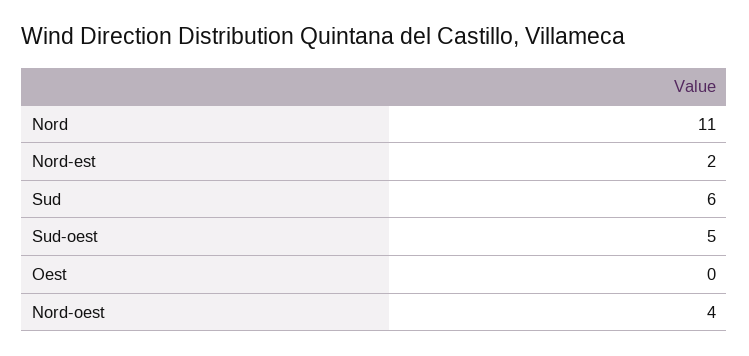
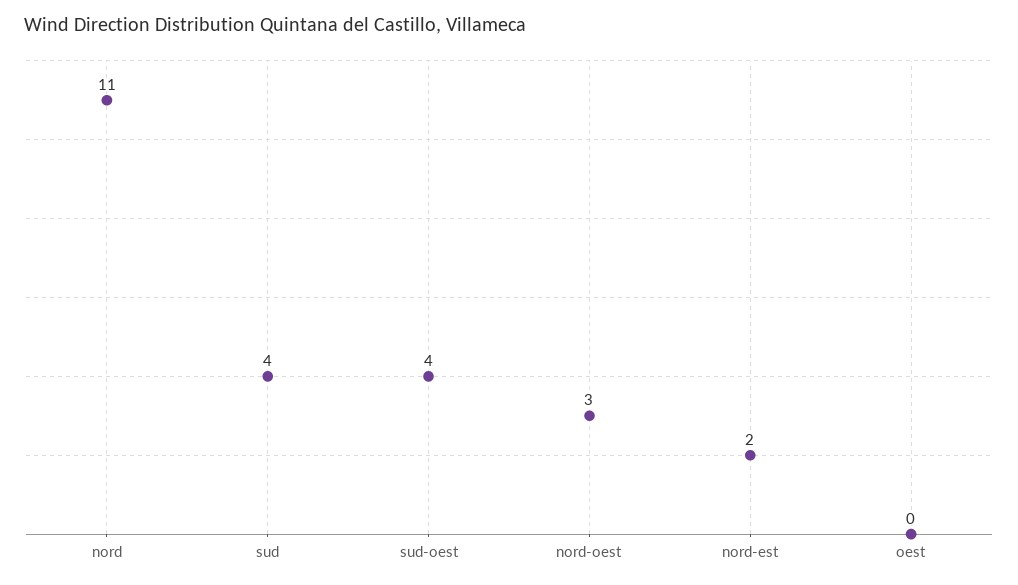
Sud: 6 -> 4
Sud-oest: 5 -> 4
Nord-oest: 4 -> 3

